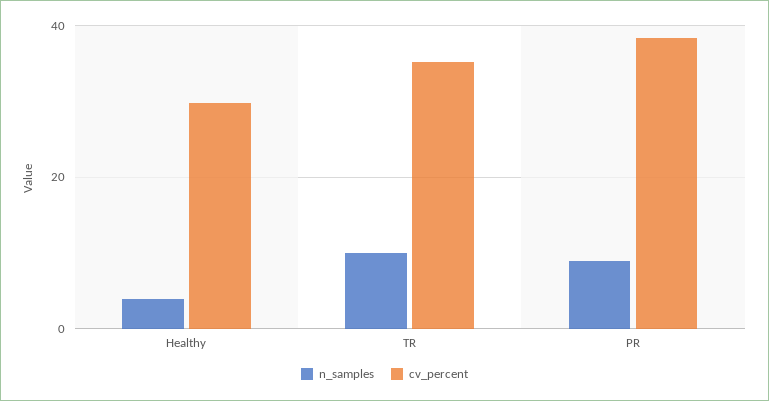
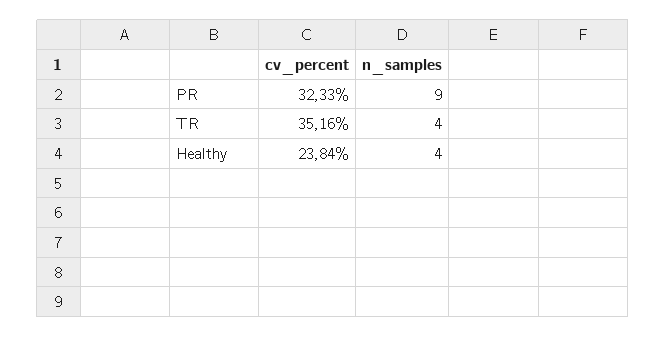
cv_percent, Healthy: 30 -> 23.84
n_samples, TR: 10 -> 4
cv_percent, PR: 38 -> 32.33

